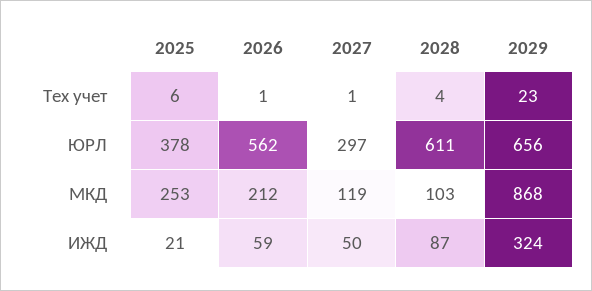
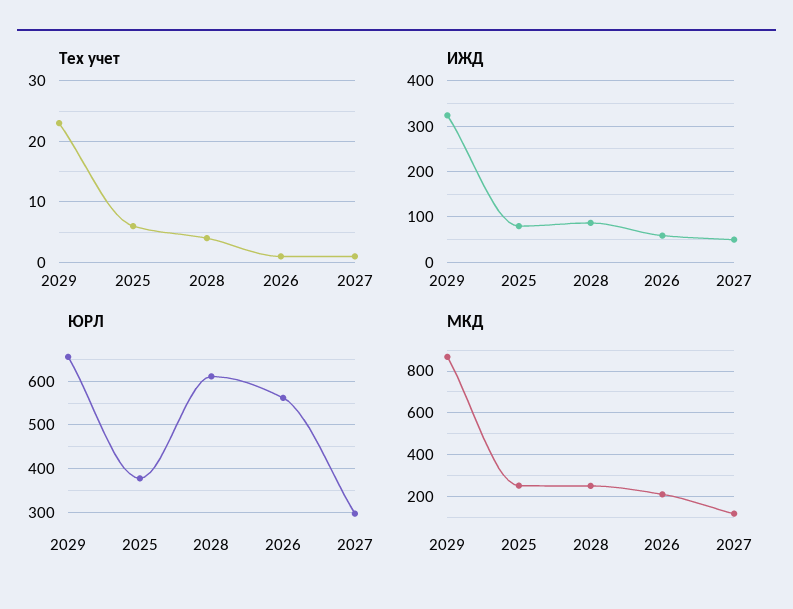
МКД, 2028: 103 -> 250
ИЖД, 2025: 21 -> 80

